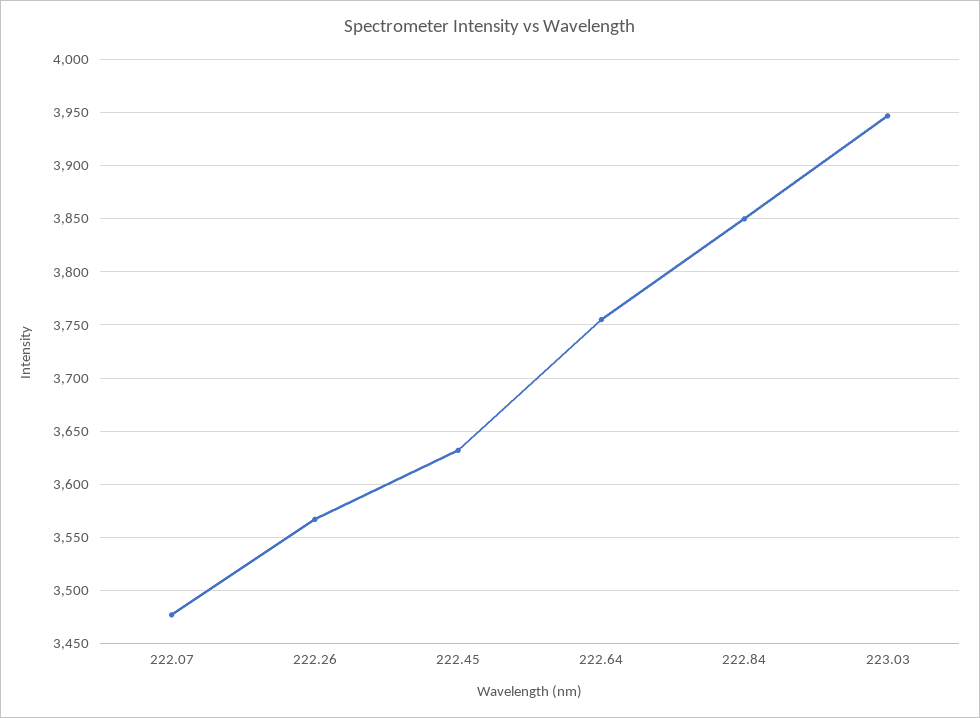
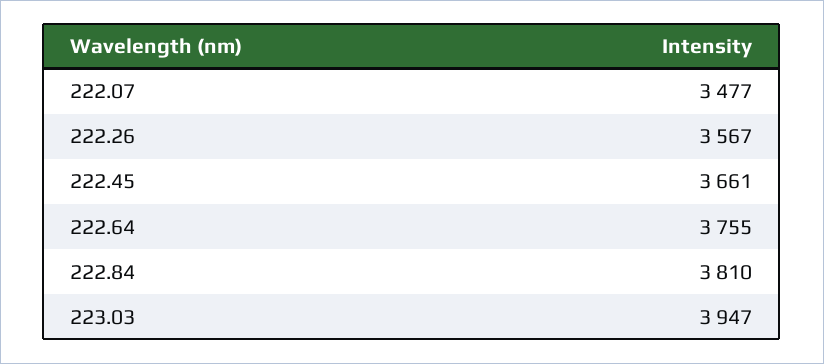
222.45: 3630 -> 3661
222.84: 3850 -> 3810

